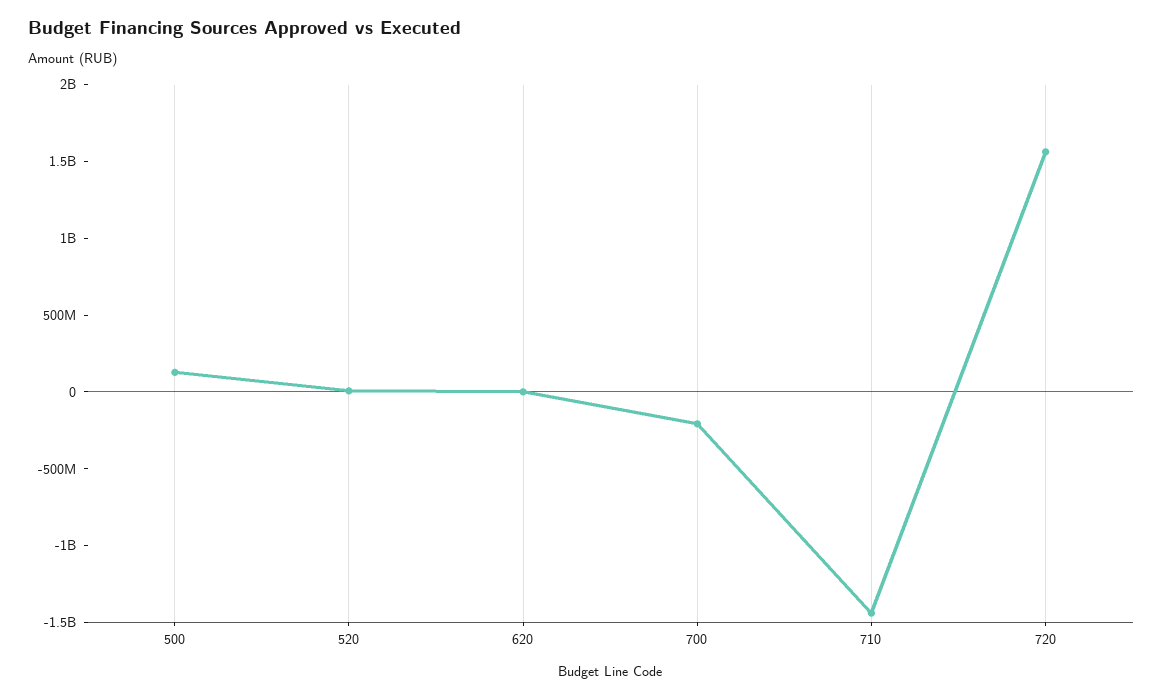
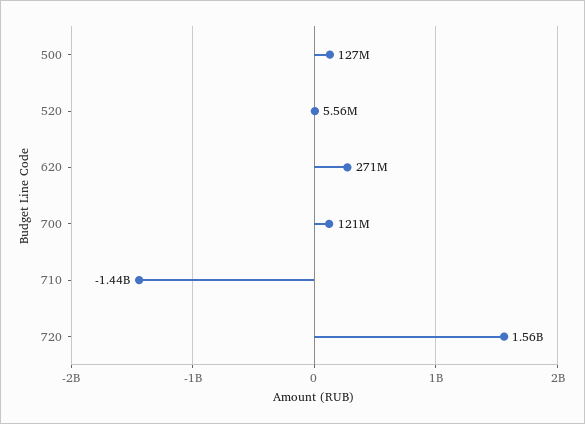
620: 0 -> 271000000
700: -200000000 -> 121000000

